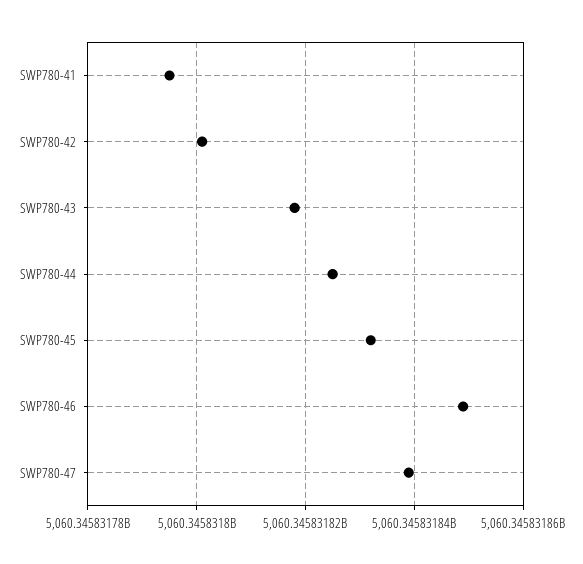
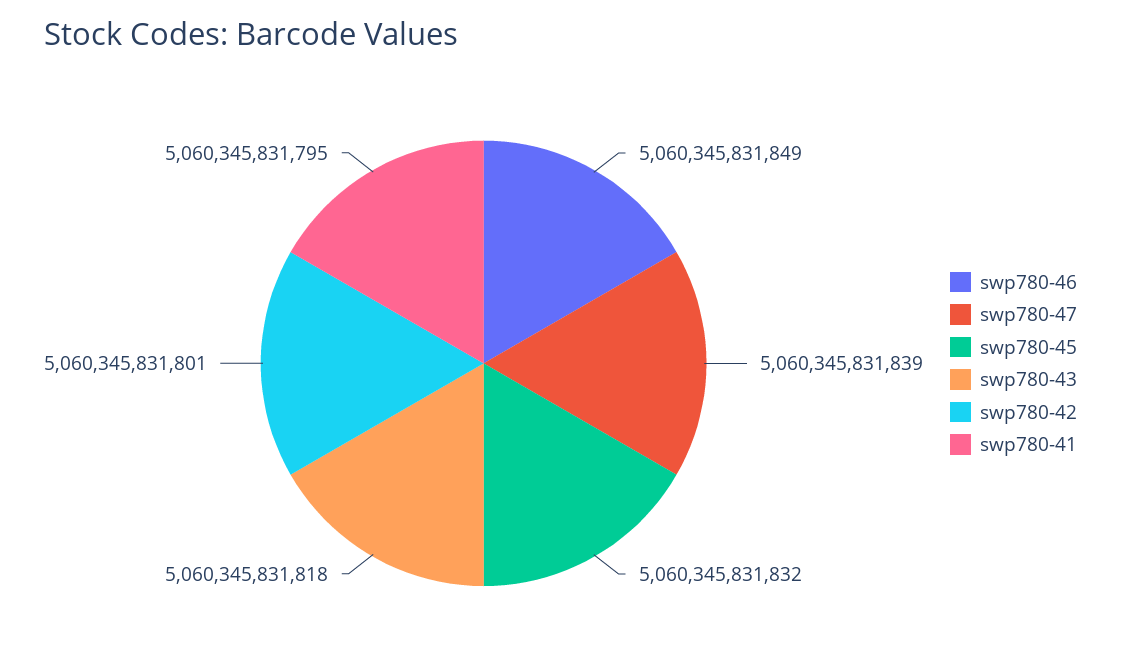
SWP780-44: 5060345831825 -> none

